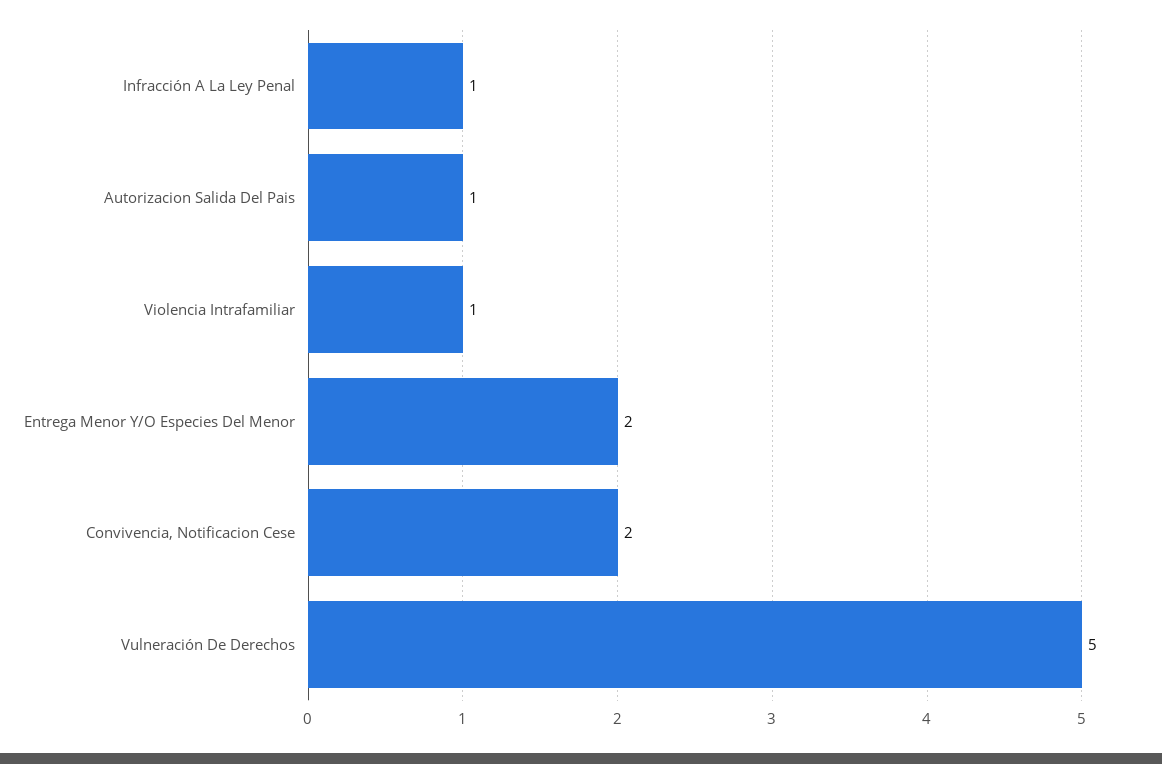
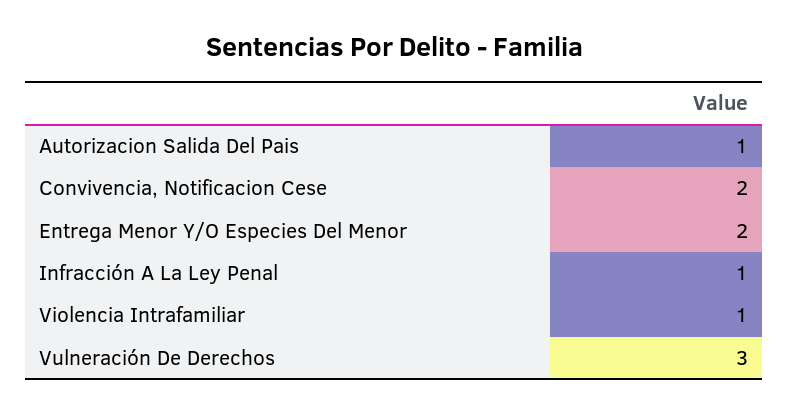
Vulneración De Derechos: 5 -> 3

